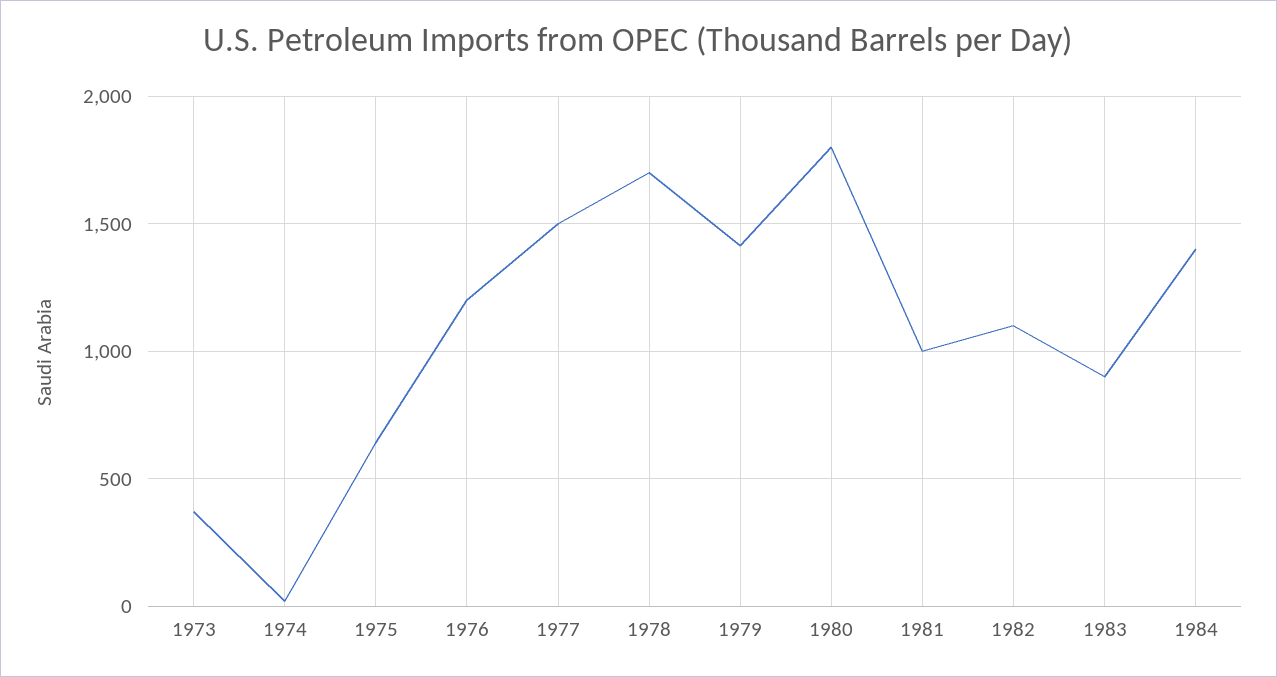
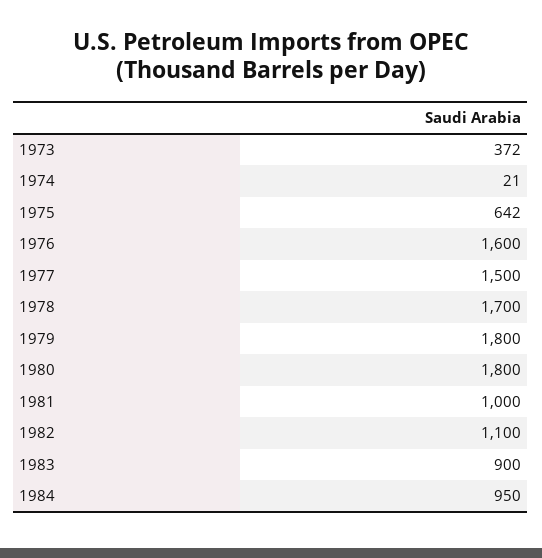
1976: 1200 -> 1600
1979: 1400 -> 1800
1984: 1400 -> 950

